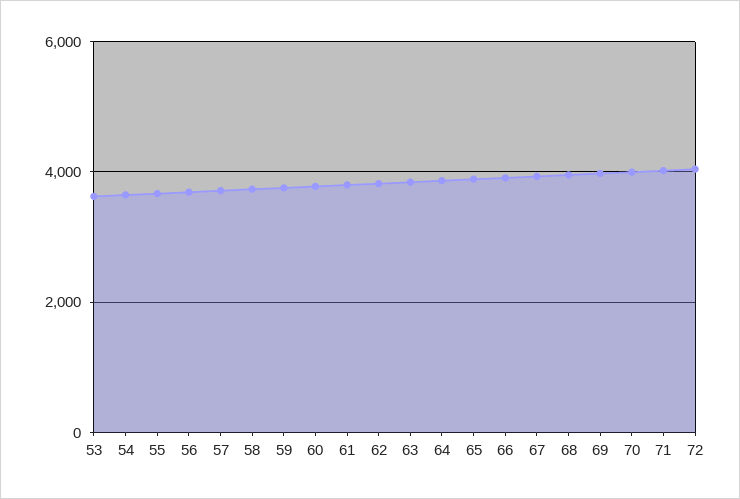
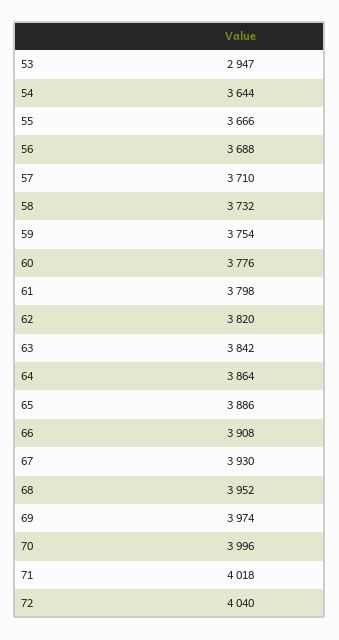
53: 3600 -> 2947

